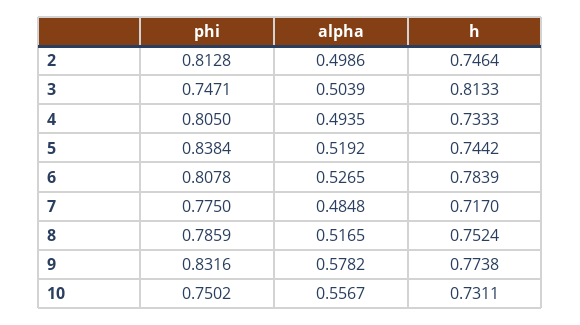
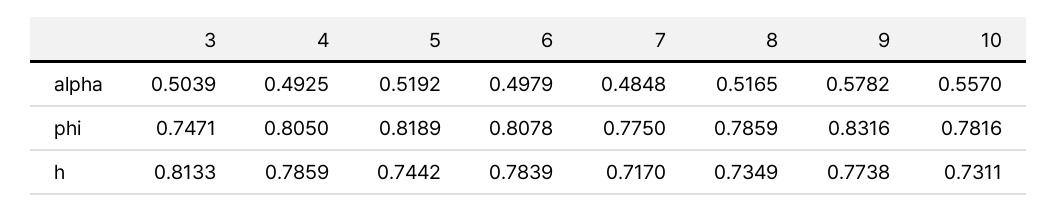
phi, 2: 0.8128 -> none
alpha, 2: 0.4986 -> none
h, 2: 0.7464 -> none
alpha, 4: 0.4935 -> 0.4925
h, 4: 0.7333 -> 0.7859
phi, 5: 0.8384 -> 0.8189
alpha, 6: 0.5265 -> 0.4979
h, 8: 0.7524 -> 0.7349
phi, 10: 0.7502 -> 0.7816
alpha, 10: 0.5567 -> 0.557

